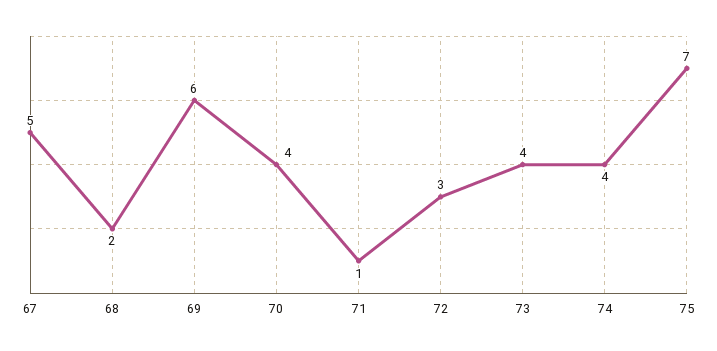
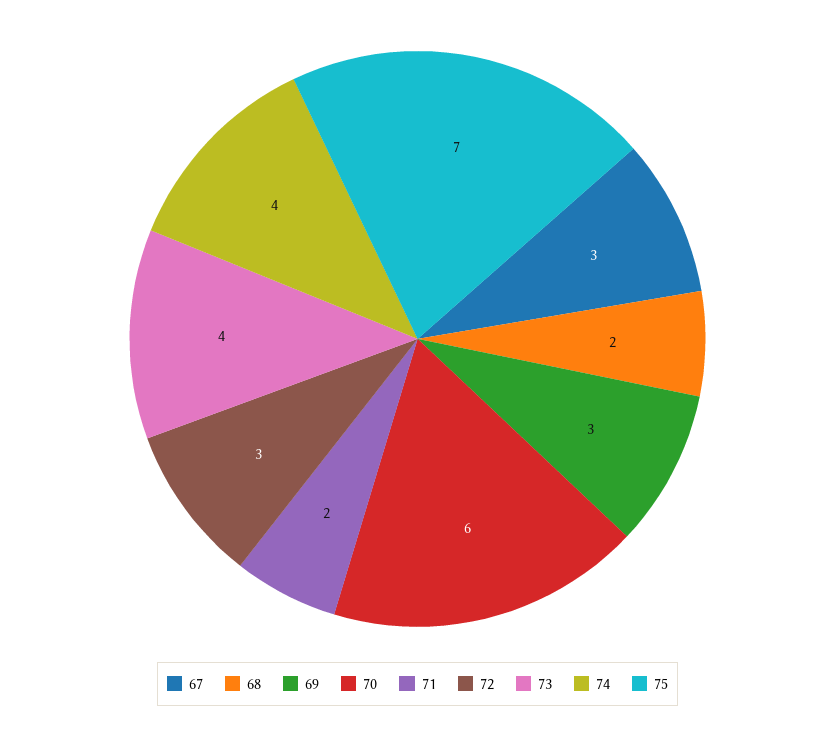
67: 5 -> 3
69: 6 -> 3
70: 4 -> 6
71: 1 -> 2

